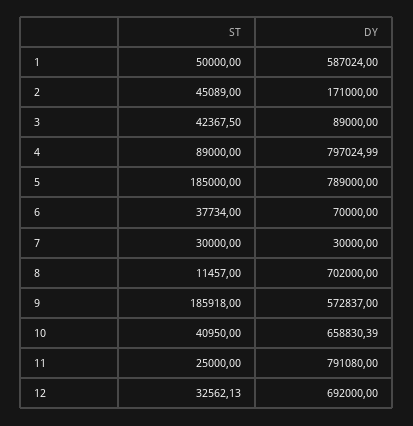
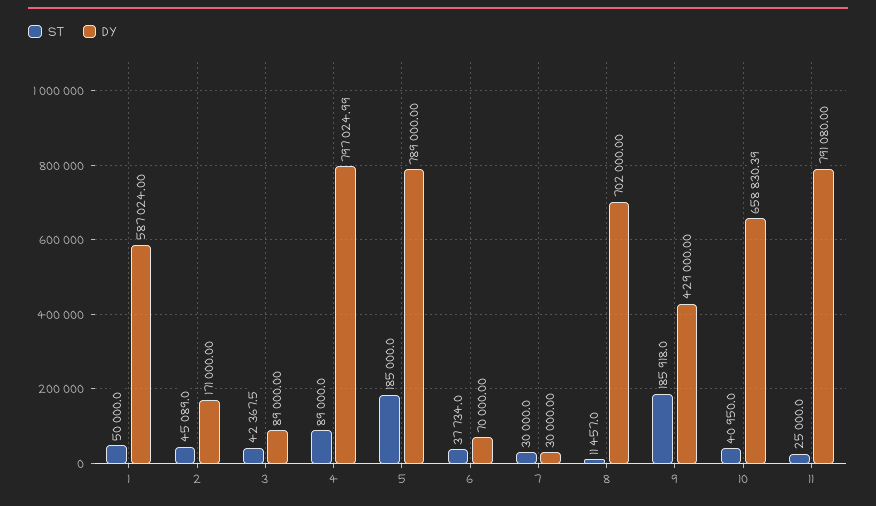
DY, 9: 572837 -> 429000
ST, 12: 32562.13 -> none
DY, 12: 692000 -> none

